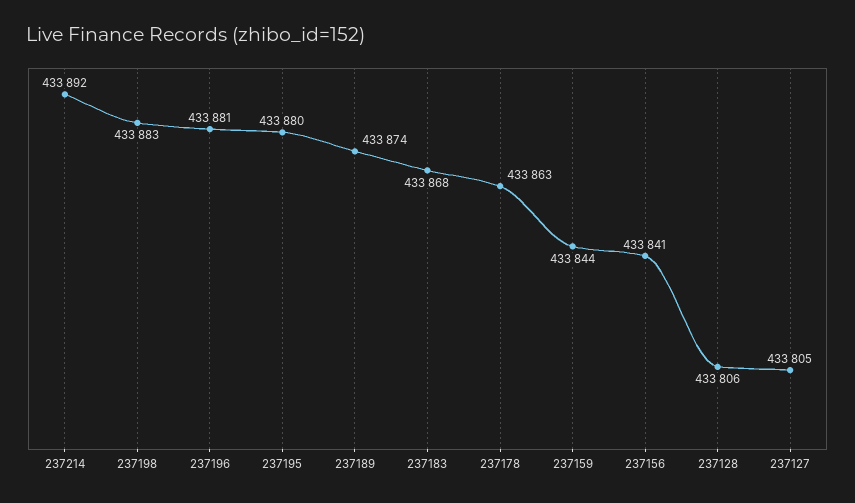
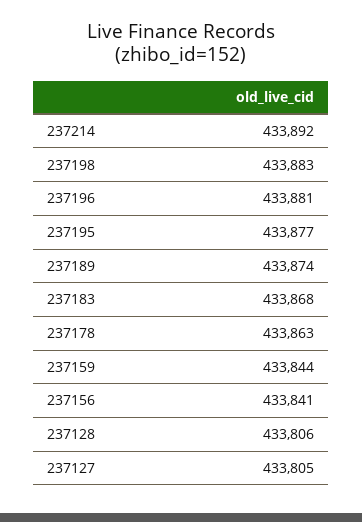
237195: 433880 -> 433877

